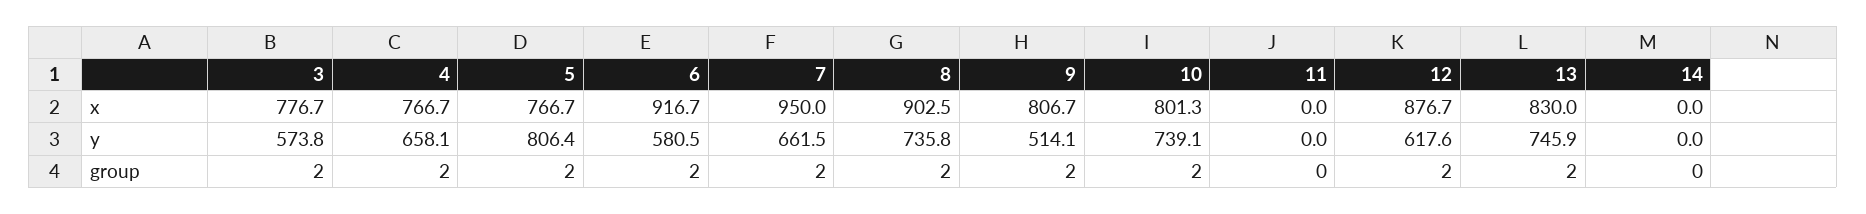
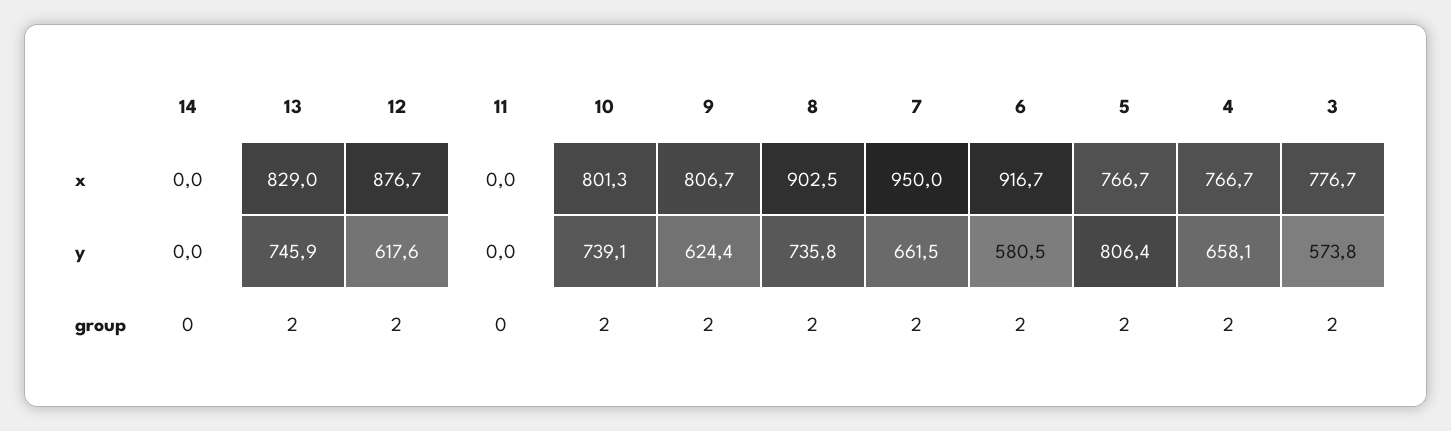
13, x: 830 -> 829
9, y: 514.1 -> 624.4

